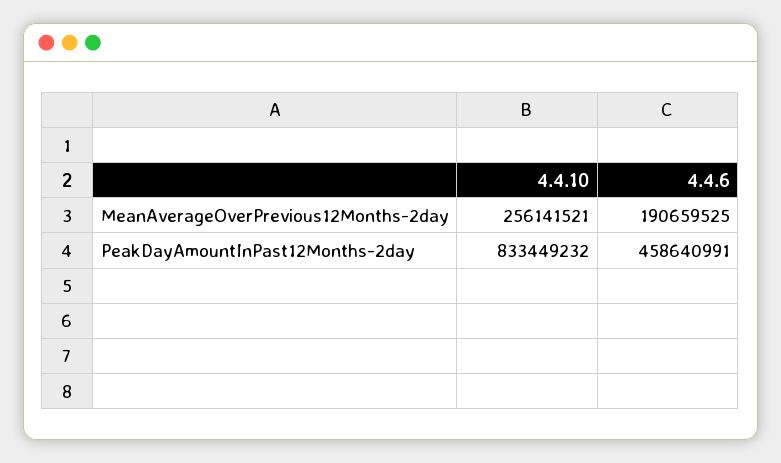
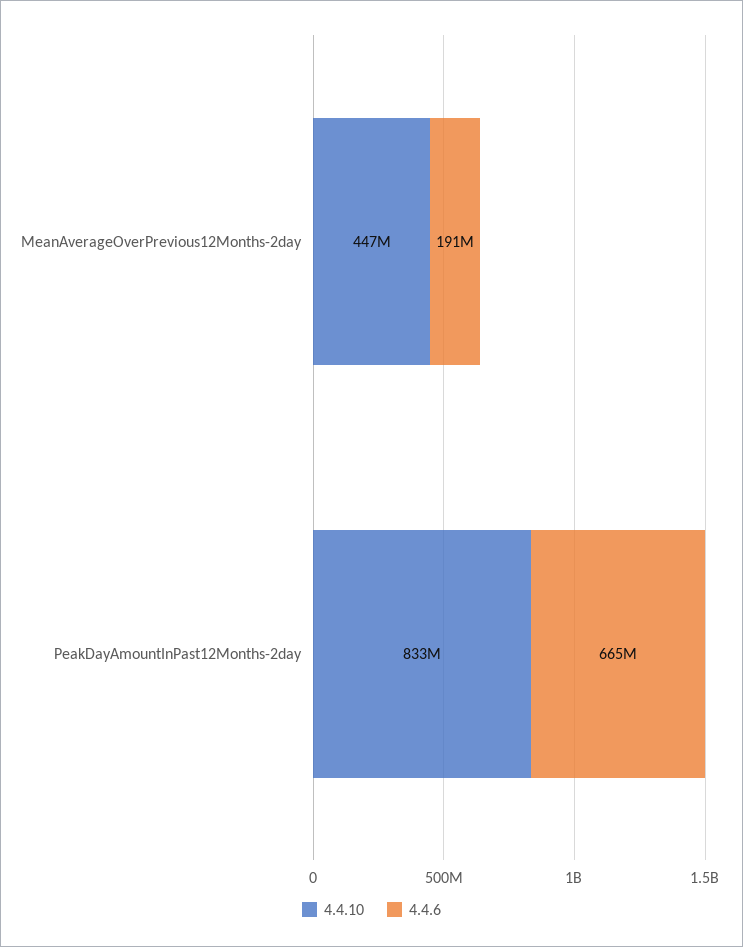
4.4.10, MeanAverageOverPrevious12Months-2day: 256141521 -> 447000000
4.4.6, PeakDayAmountInPast12Months-2day: 458640991 -> 665000000

